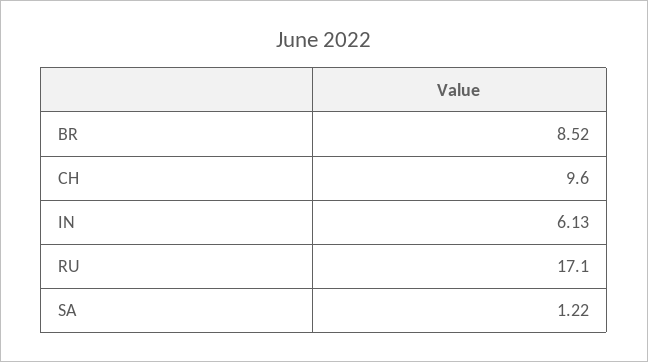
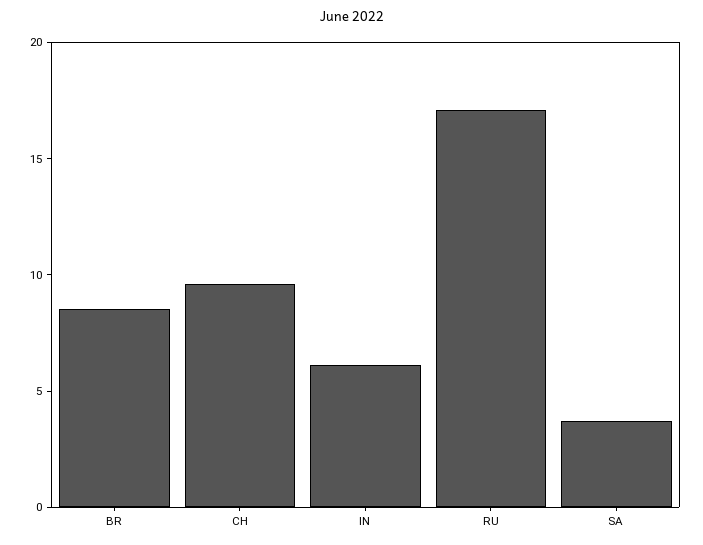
SA: 1.22 -> 4

